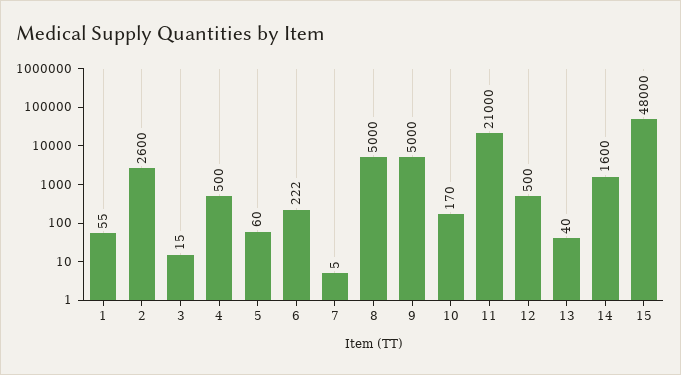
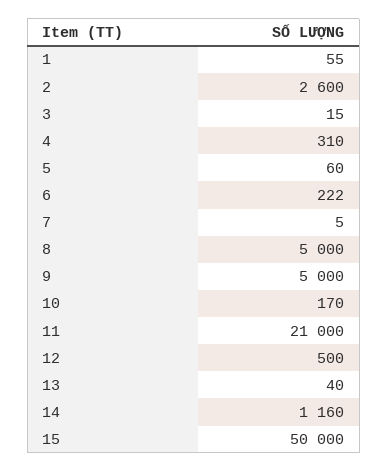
4: 500 -> 310
14: 1600 -> 1160
15: 48000 -> 50000

